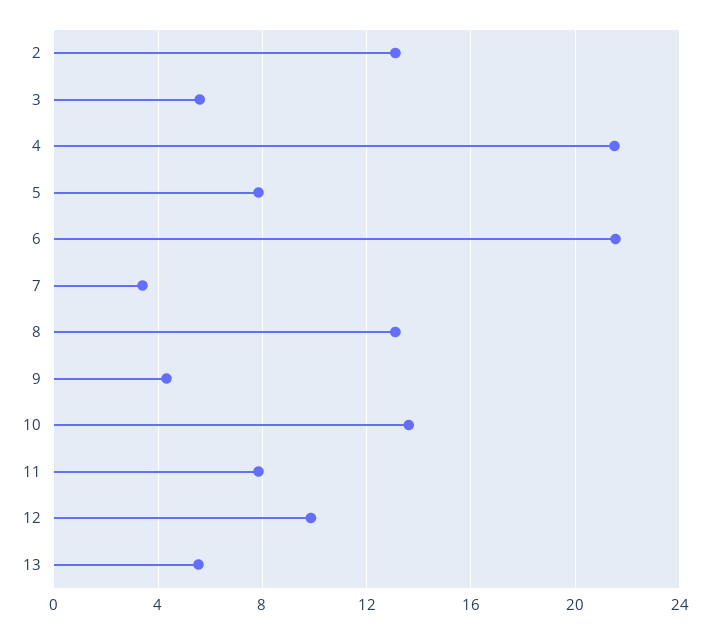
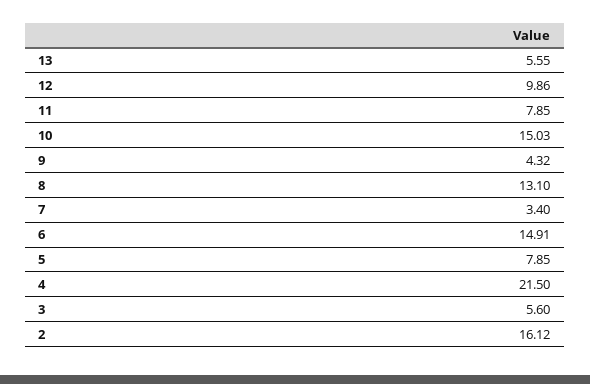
2: 13 -> 16.12
6: 21.5 -> 14.91
10: 13.5 -> 15.03

